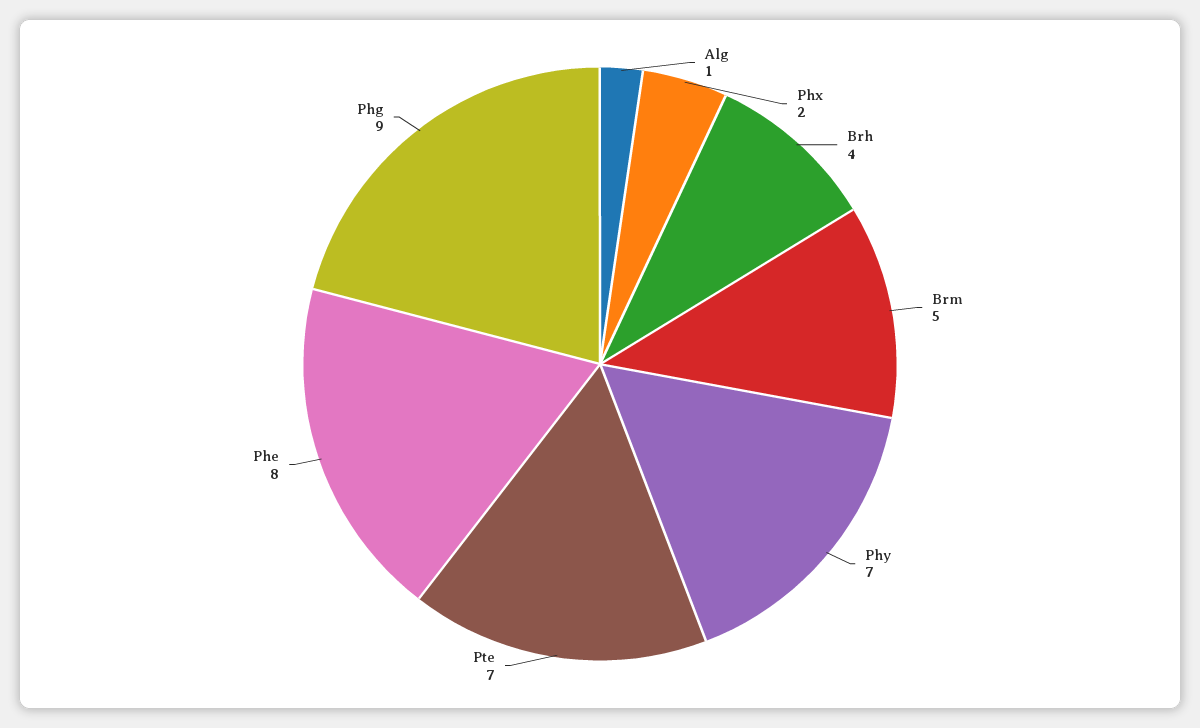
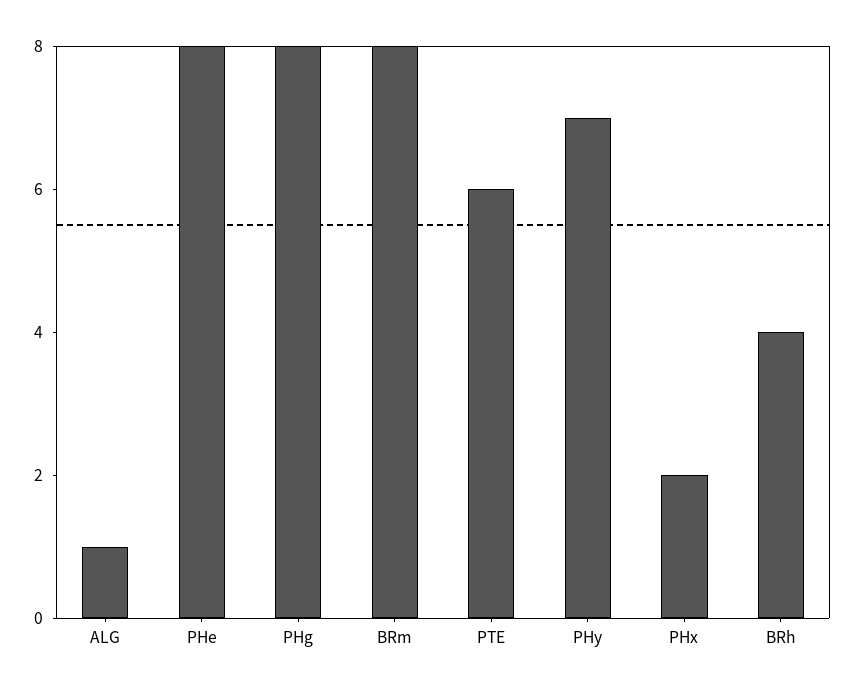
Brm: 5 -> 8
Pte: 7 -> 6
Phg: 9 -> 8

